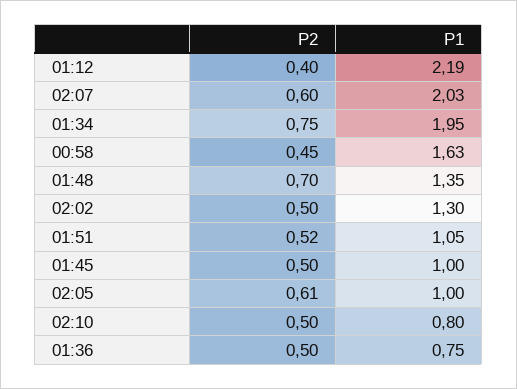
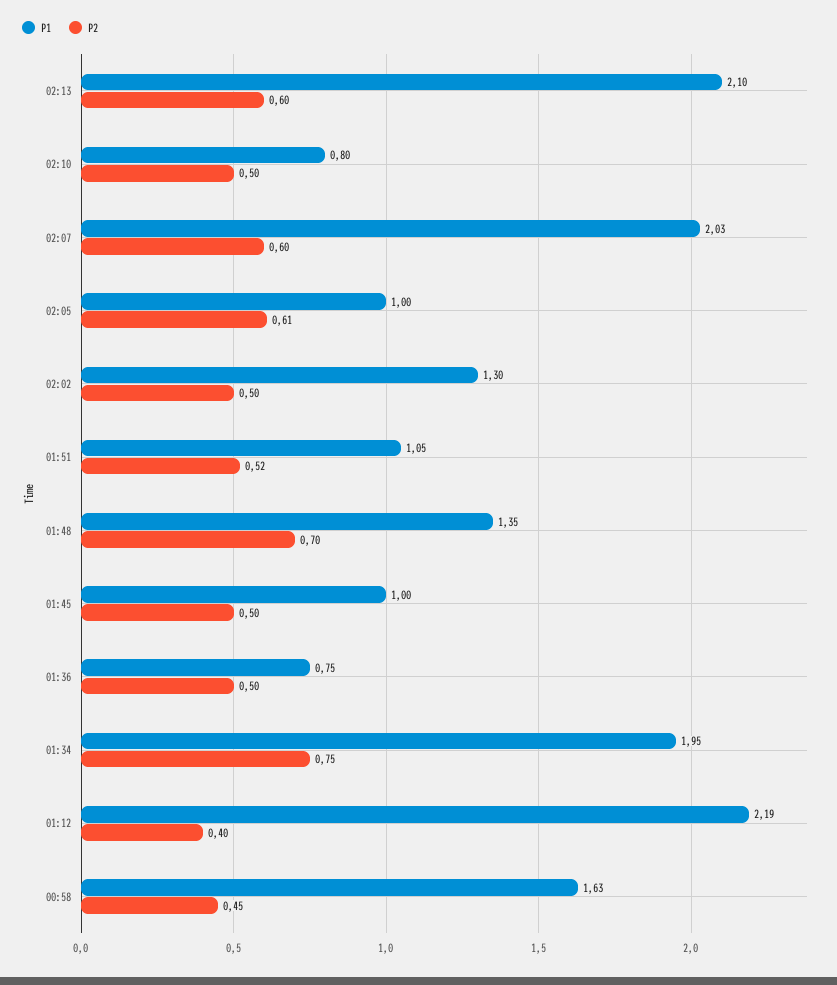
P1, 02:13: none -> 2.1
P2, 02:13: none -> 0.6

